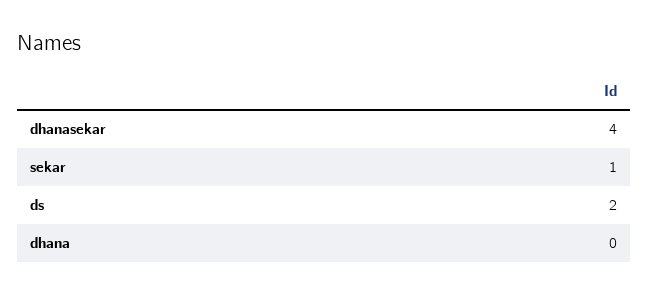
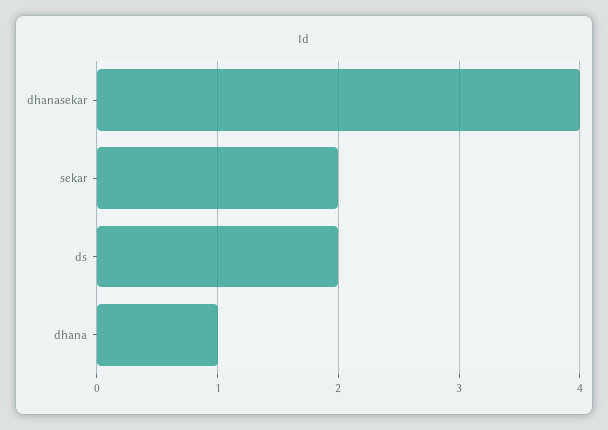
sekar: 1 -> 2
dhana: 0 -> 1

